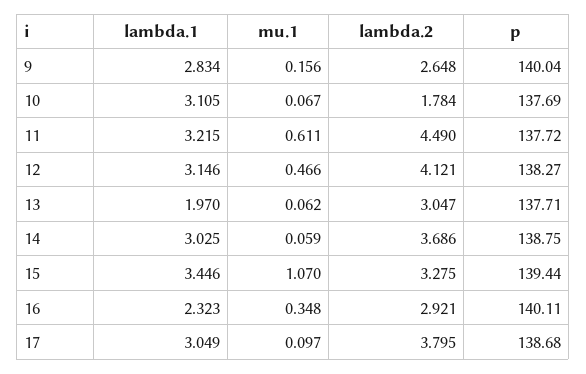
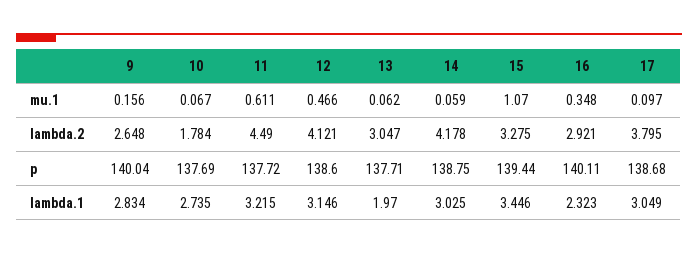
lambda.1, 10: 3.105 -> 2.735
p, 12: 138.27 -> 138.6
lambda.2, 14: 3.686 -> 4.178

